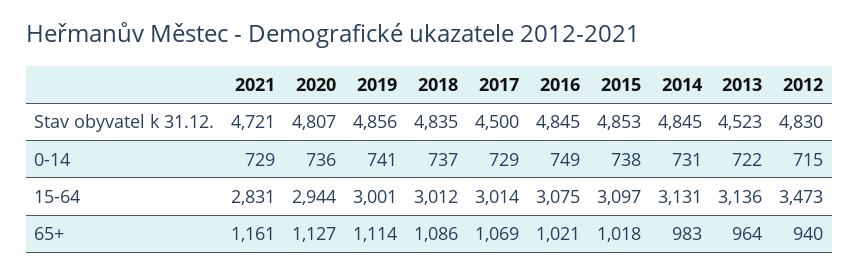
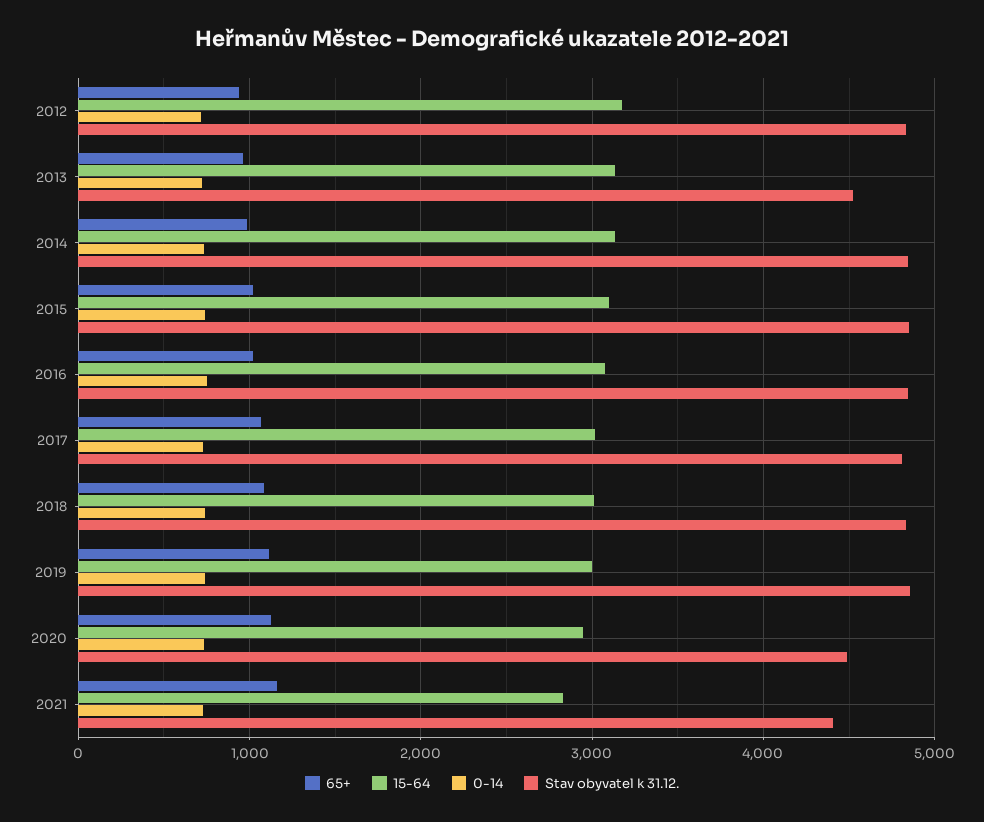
Stav obyvatel k 31.12., 2021: 4721 -> 4400
Stav obyvatel k 31.12., 2020: 4807 -> 4500
Stav obyvatel k 31.12., 2017: 4500 -> 4800
15-64, 2012: 3473 -> 3200

